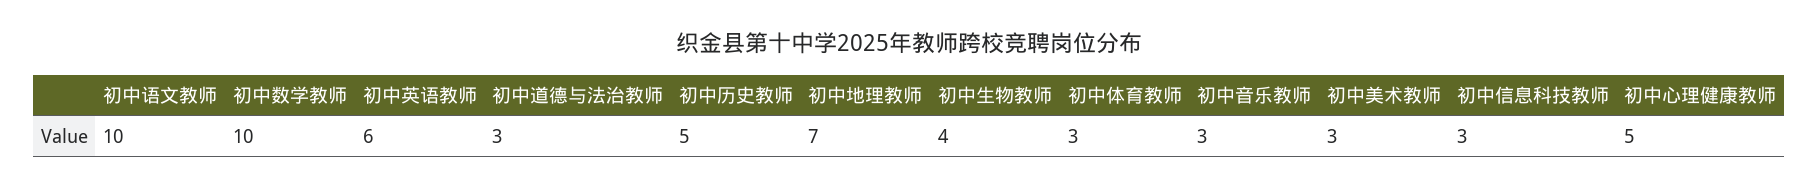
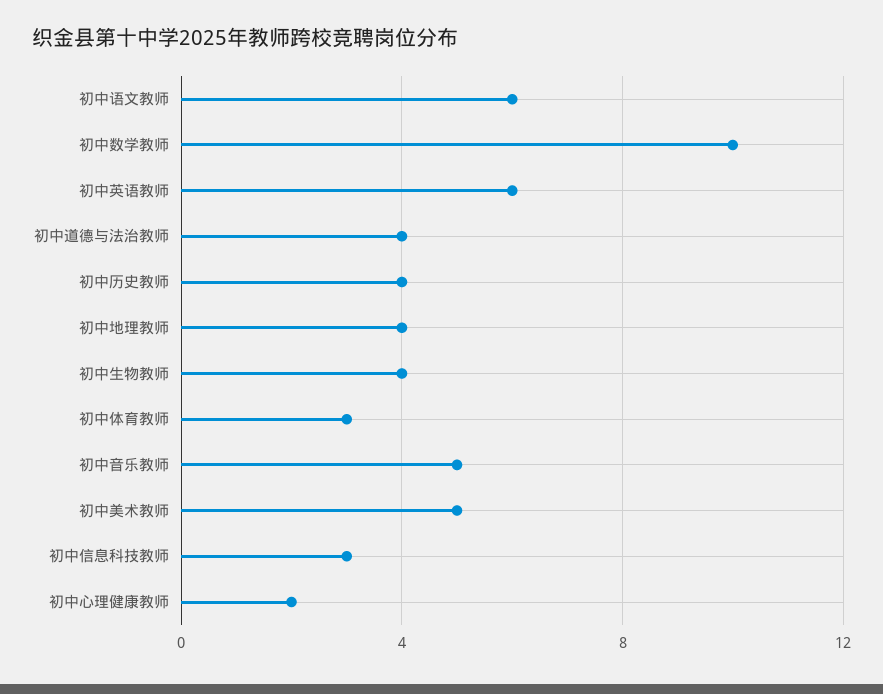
初中语文教师: 10 -> 6
初中道德与法治教师: 3 -> 4
初中历史教师: 5 -> 4
初中地理教师: 7 -> 4
初中音乐教师: 3 -> 5
初中美术教师: 3 -> 5
初中心理健康教师: 5 -> 2

